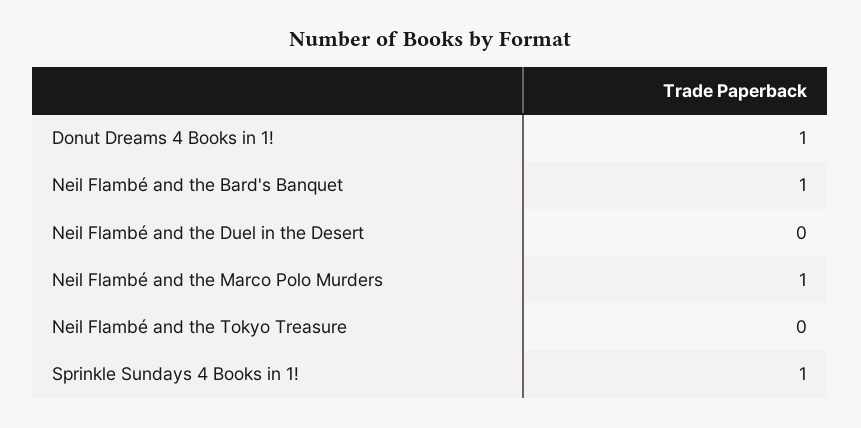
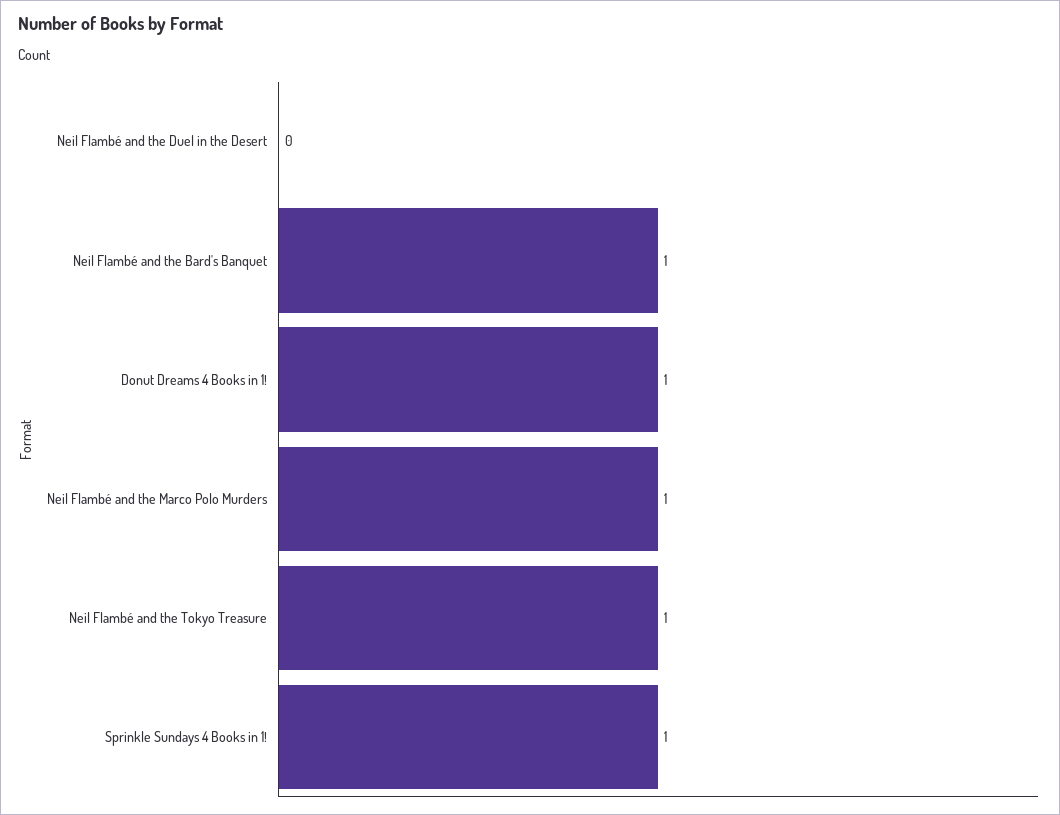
Neil Flambé and the Tokyo Treasure: 0 -> 1

